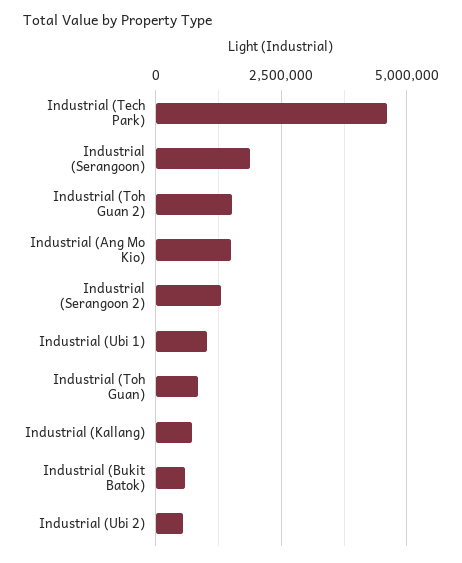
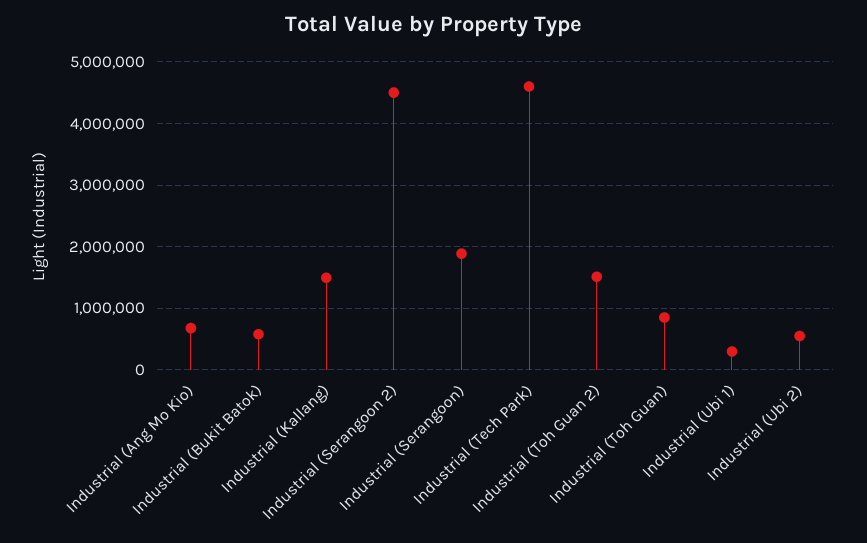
Industrial (Ang Mo Kio): 1500000 -> 700000
Industrial (Serangoon 2): 1250000 -> 4500000
Industrial (Ubi 1): 1000000 -> 300000
Industrial (Kallang): 750000 -> 1500000

